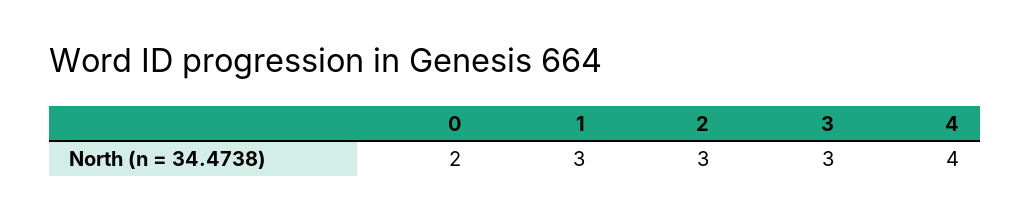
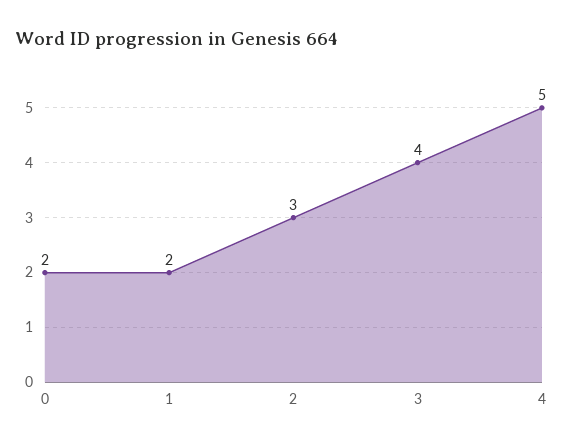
1: 3 -> 2
3: 3 -> 4
4: 4 -> 5

